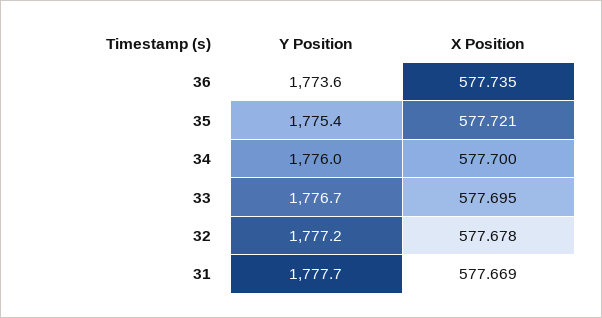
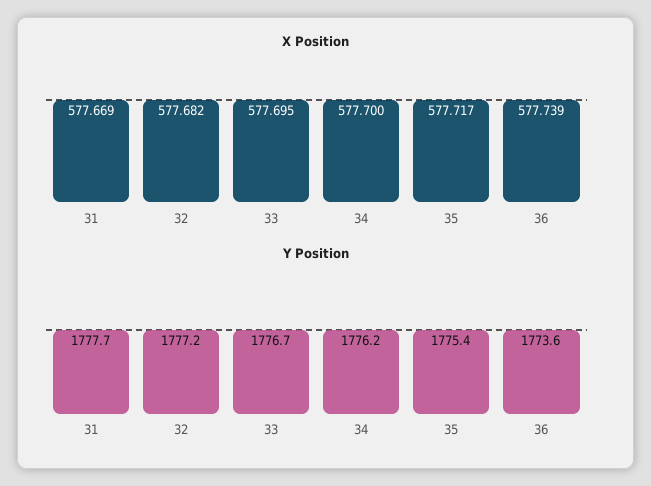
X Position, 36: 577.735 -> 577.739
X Position, 35: 577.721 -> 577.717
Y Position, 34: 1776 -> 1776.2
X Position, 32: 577.678 -> 577.682

